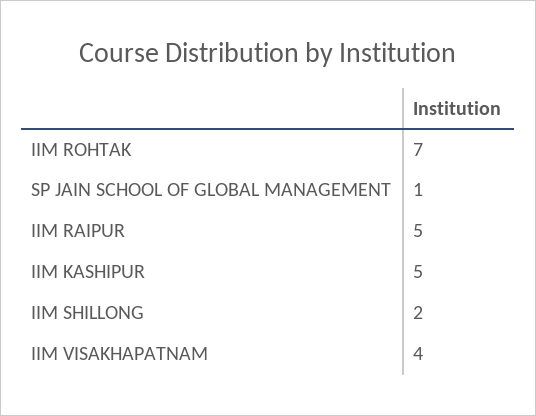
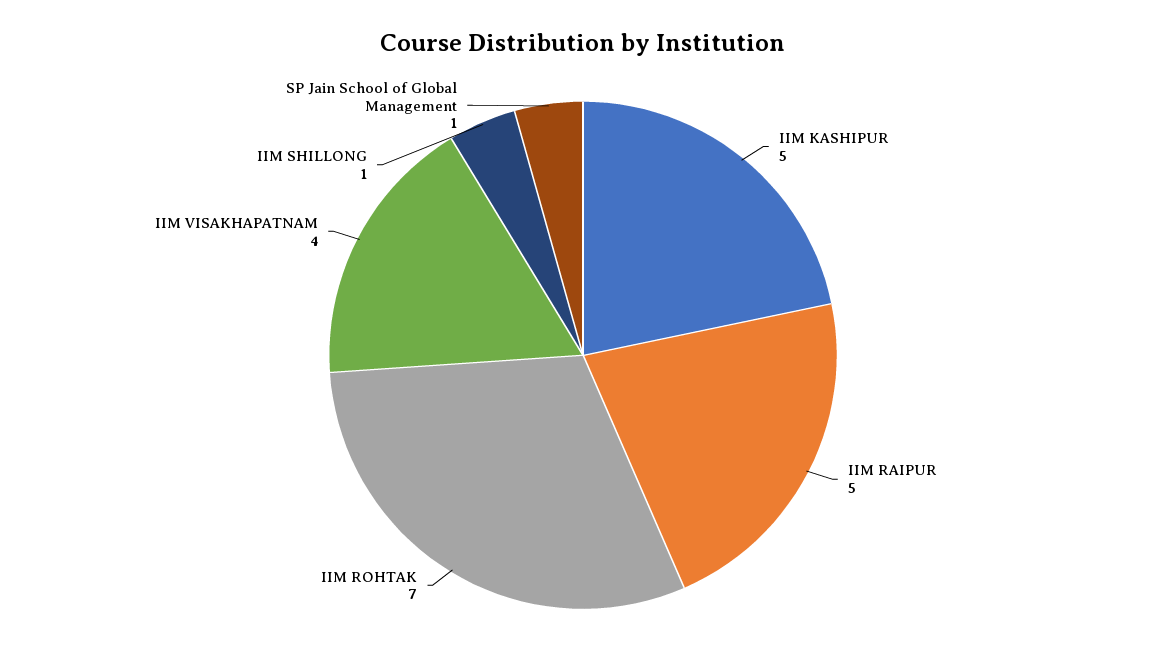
IIM SHILLONG: 2 -> 1

